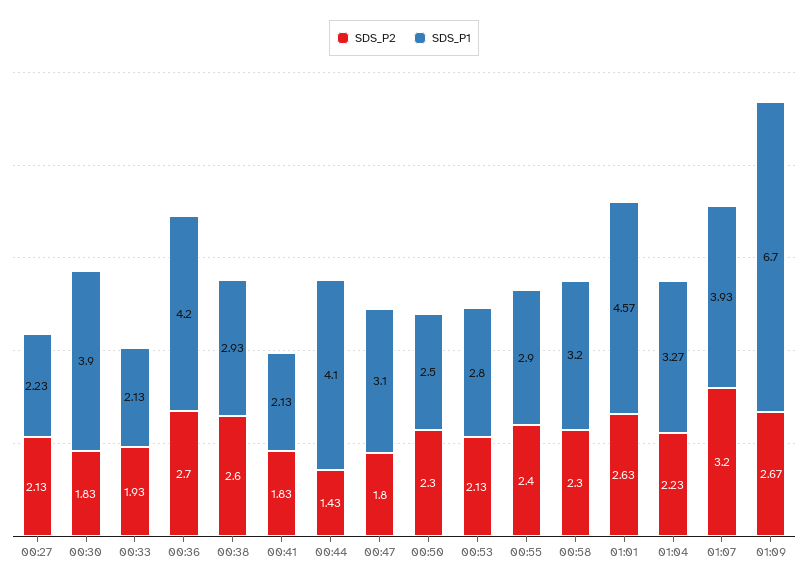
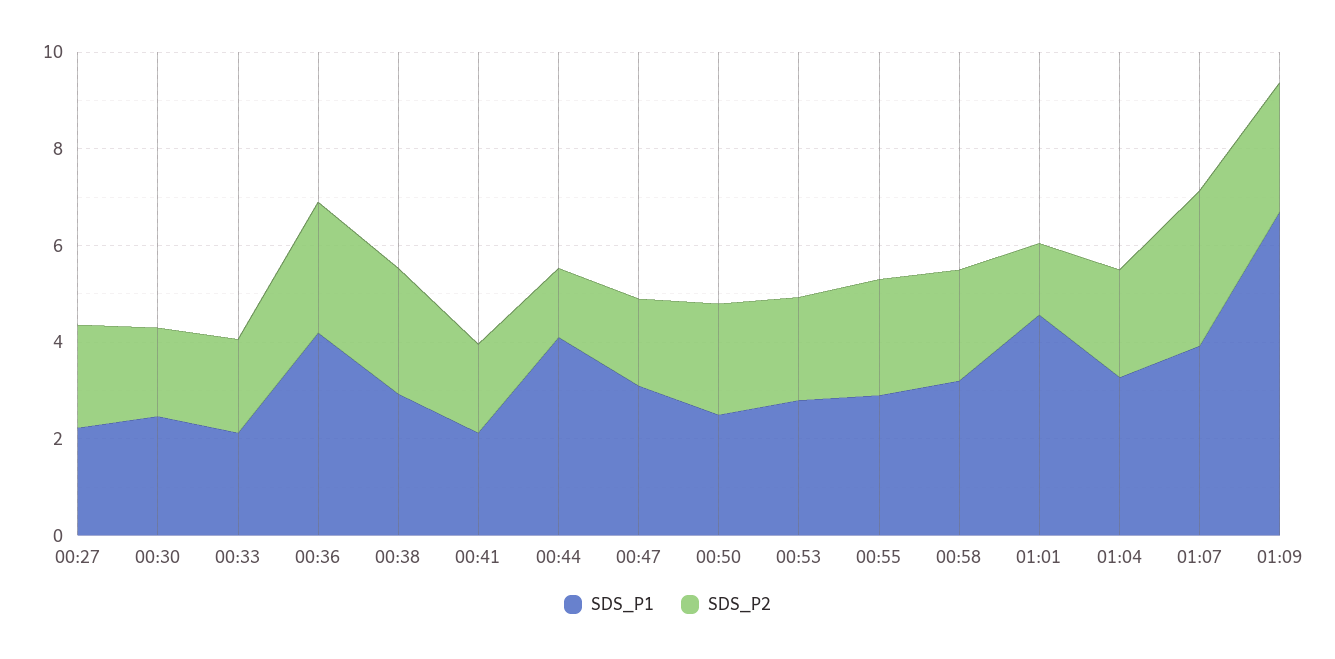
SDS_P1, 00:30: 3.9 -> 2.5
SDS_P2, 01:01: 2.63 -> 1.5

